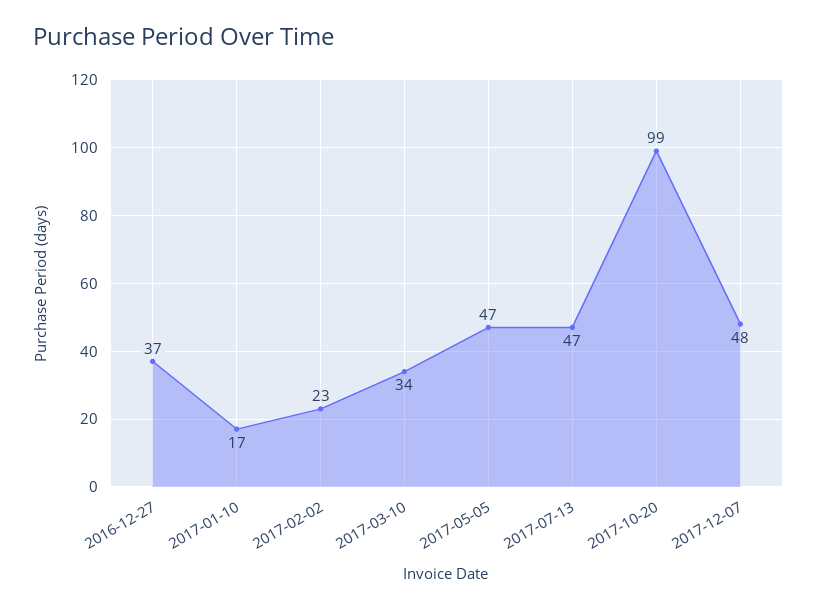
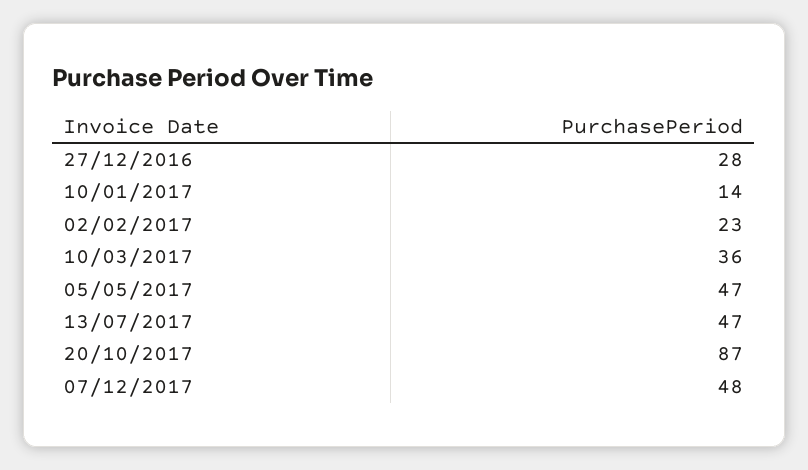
2016-12-27: 37 -> 28
2017-01-10: 17 -> 14
2017-03-10: 34 -> 36
2017-10-20: 99 -> 87

